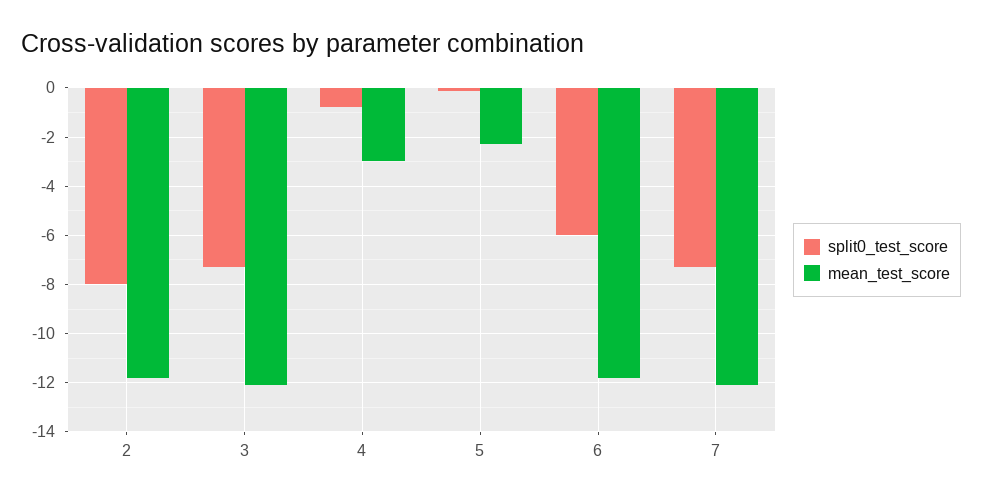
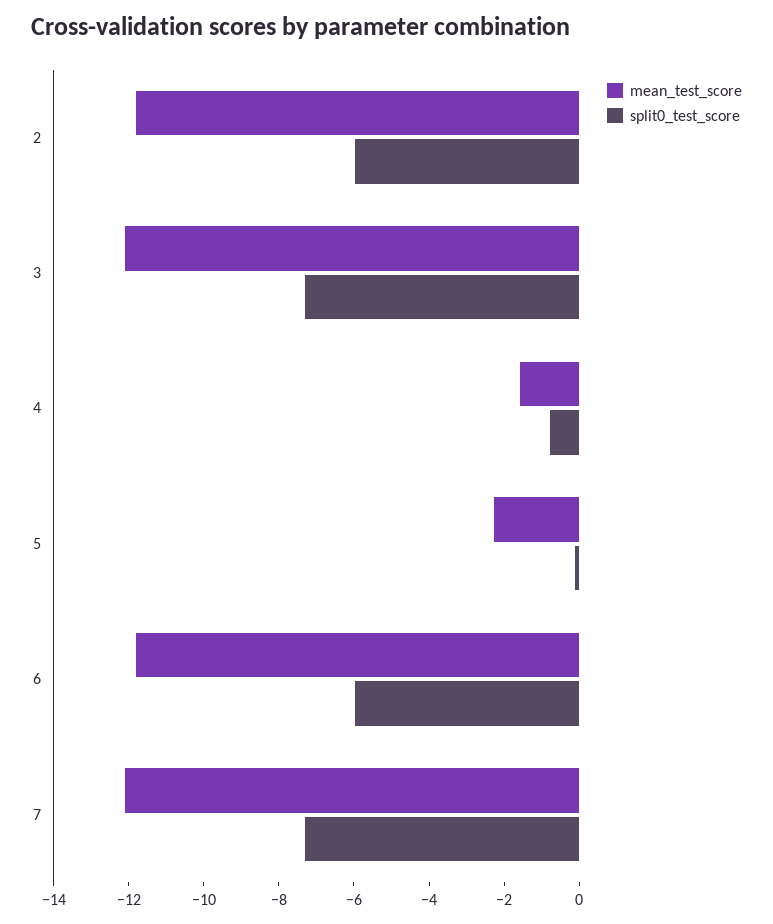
split0_test_score, 2: -8 -> -6
mean_test_score, 4: -3 -> -1.5

